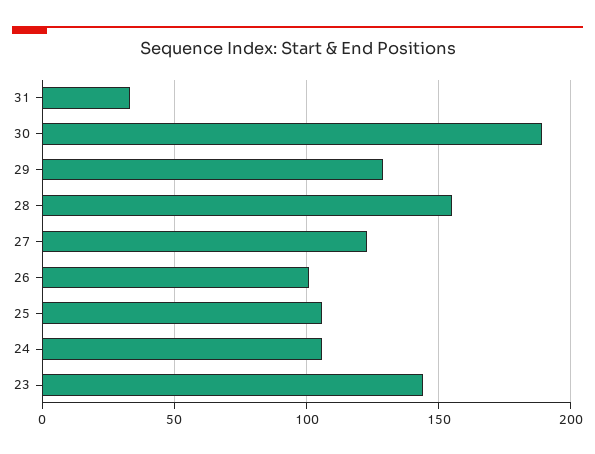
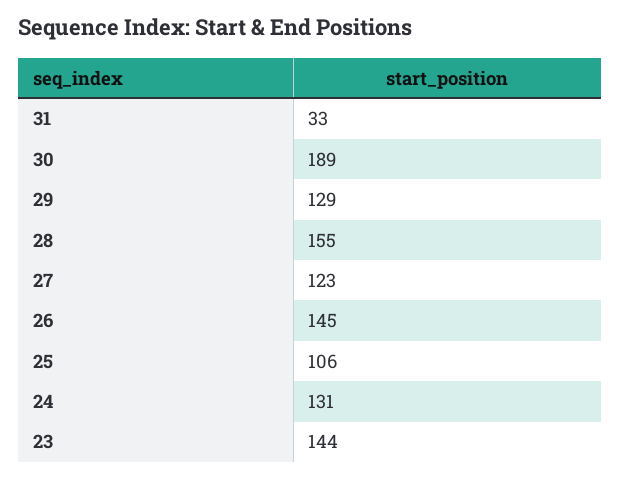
26: 100 -> 145
24: 105 -> 131

